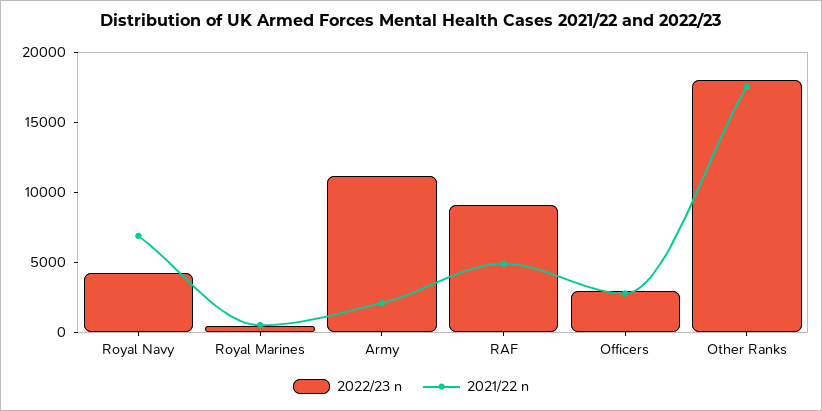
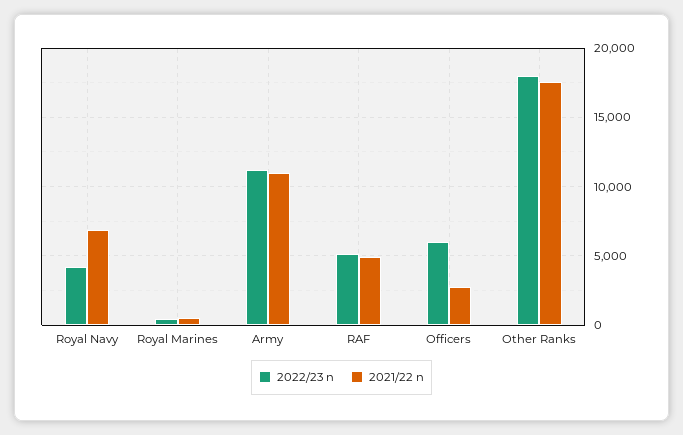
2021/22 n, Army: 2000 -> 11000
2022/23 n, RAF: 9000 -> 5000
2022/23 n, Officers: 3000 -> 6000

